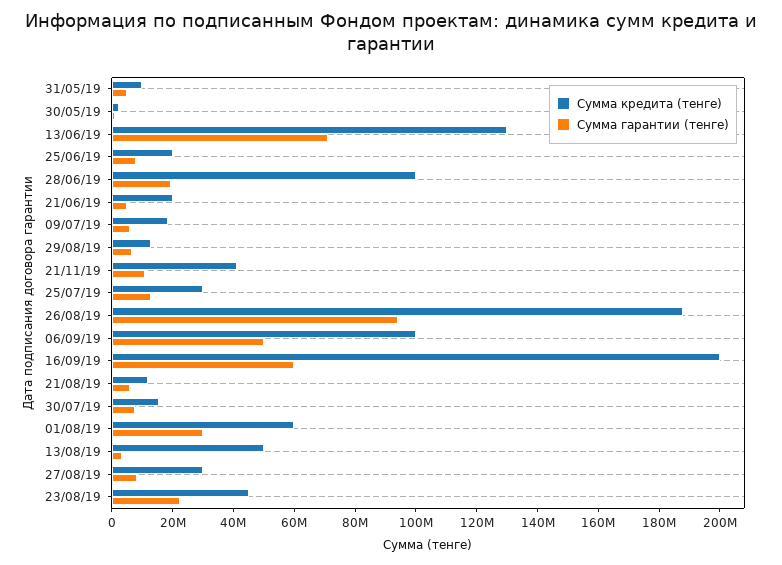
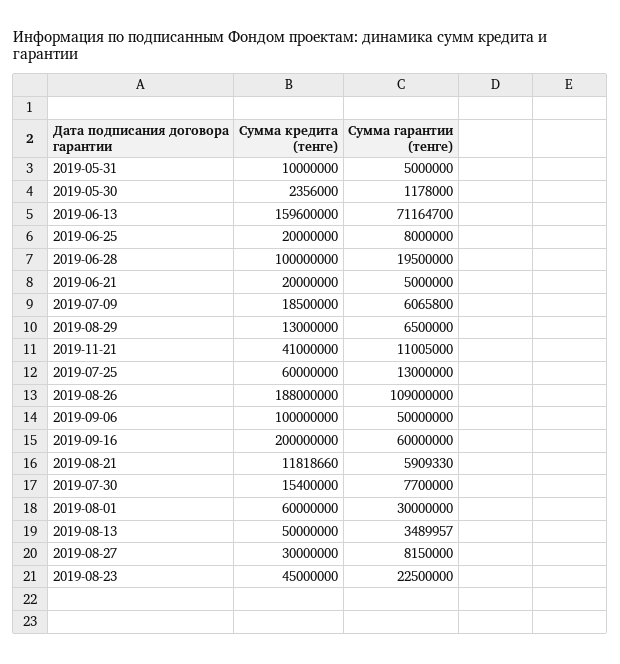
Сумма кредита (тенге), 13/06/19: 130000000 -> 159600000
Сумма кредита (тенге), 25/07/19: 30000000 -> 60000000
Сумма гарантии (тенге), 26/08/19: 95000000 -> 109000000

